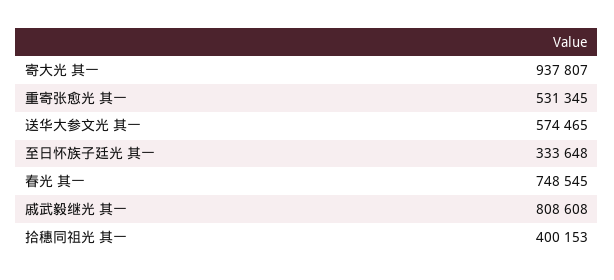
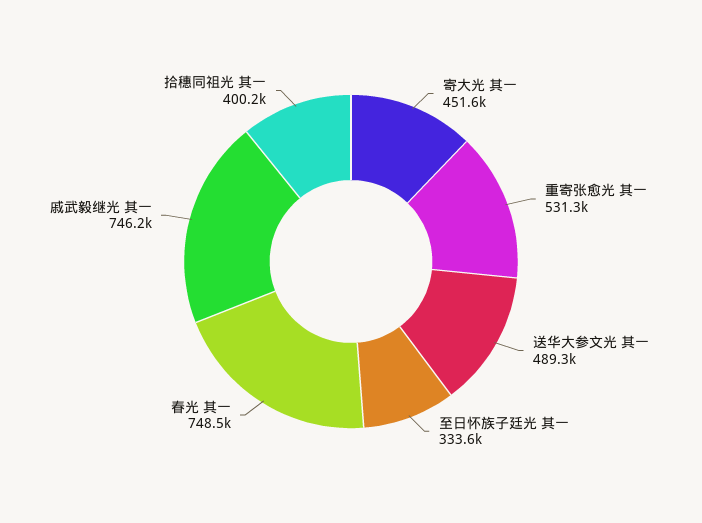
寄大光 其一: 937807 -> 451600
送华大参文光 其一: 574465 -> 489300
戚武毅继光 其一: 808608 -> 746200

